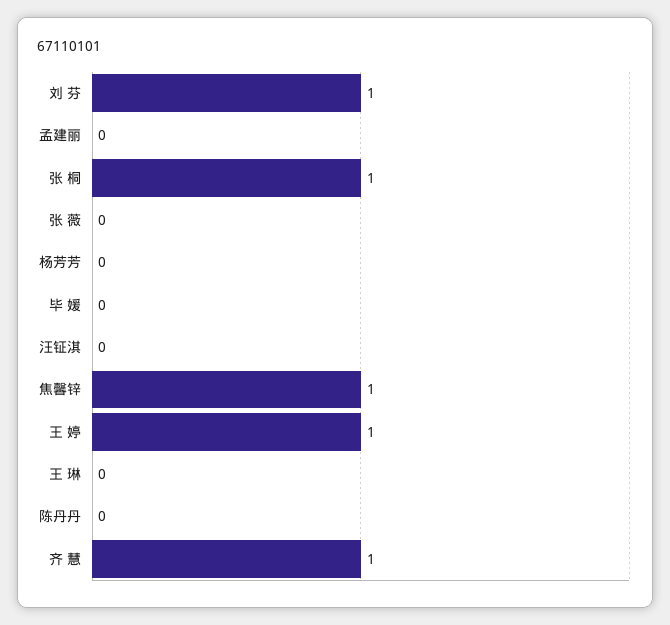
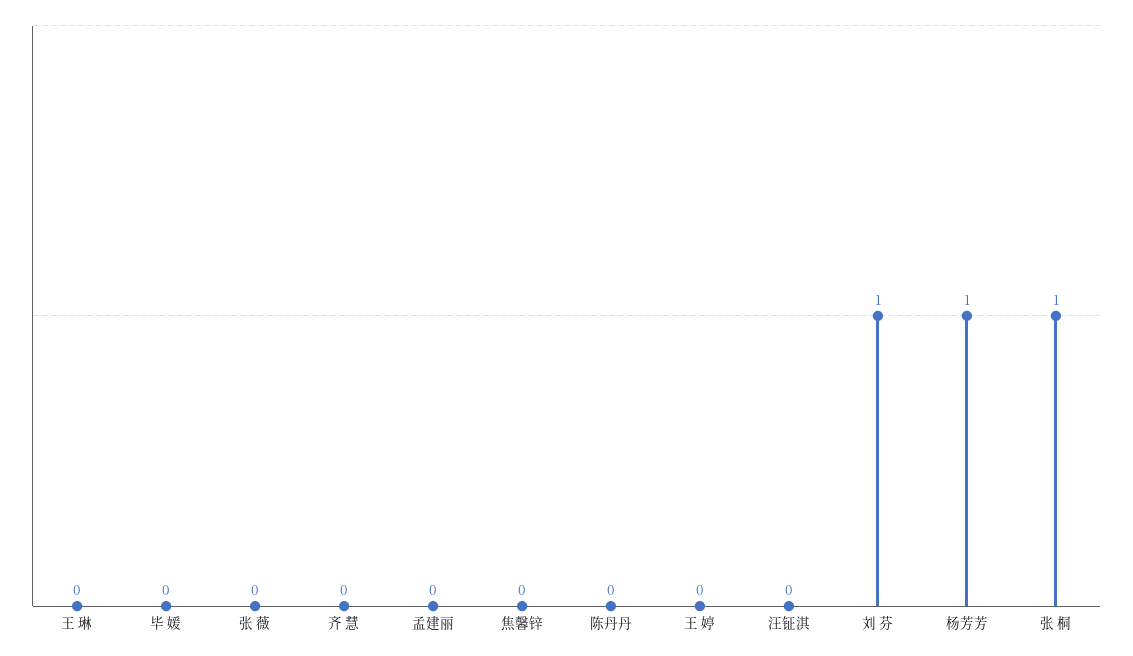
杨芳芳: 0 -> 1
焦馨锌: 1 -> 0
王 婷: 1 -> 0
齐 慧: 1 -> 0

